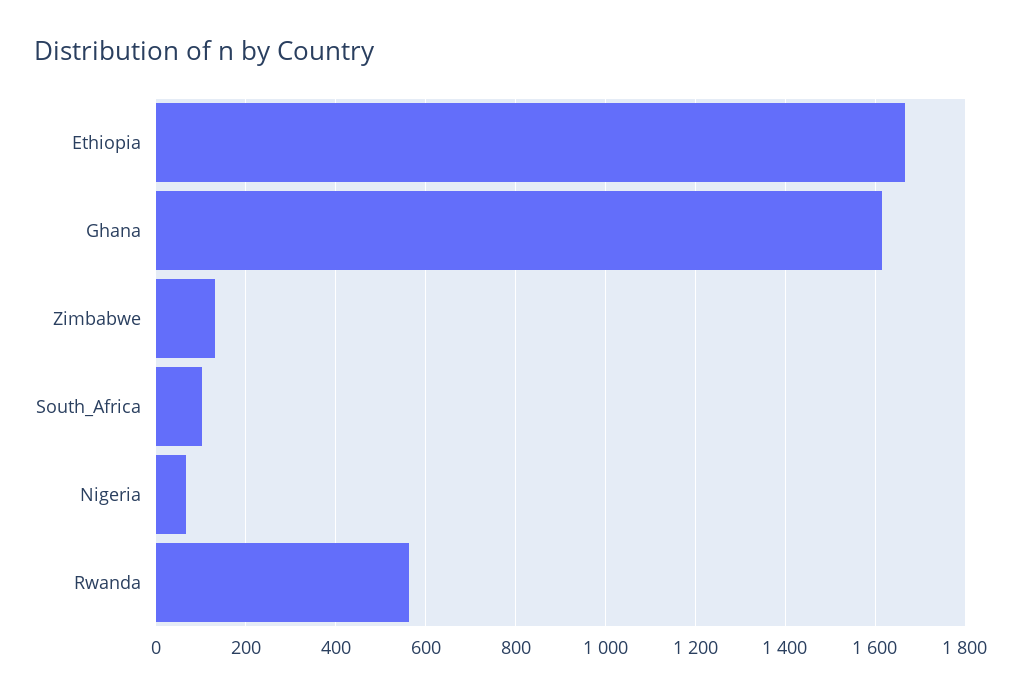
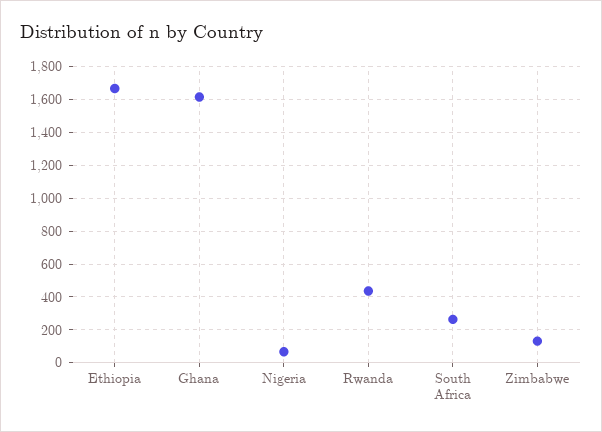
South_Africa: 100 -> 250
Rwanda: 560 -> 450

